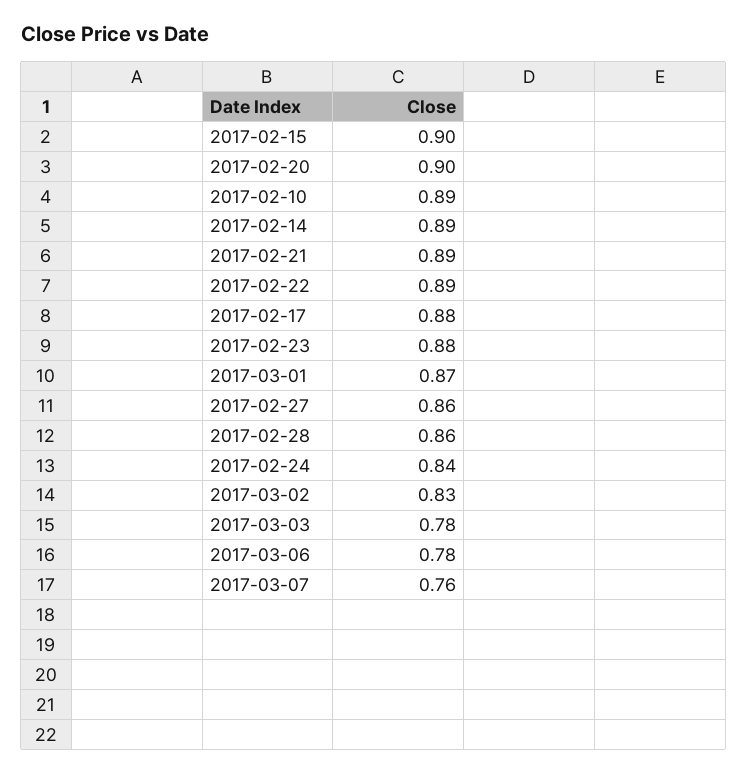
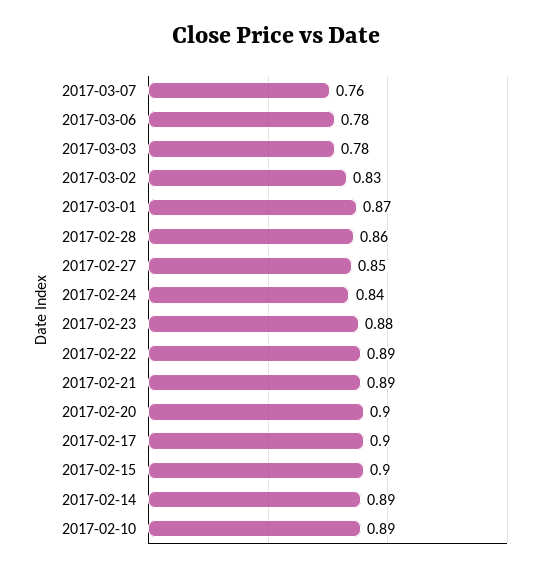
2017-02-17: 0.88 -> 0.9
2017-02-27: 0.86 -> 0.85

